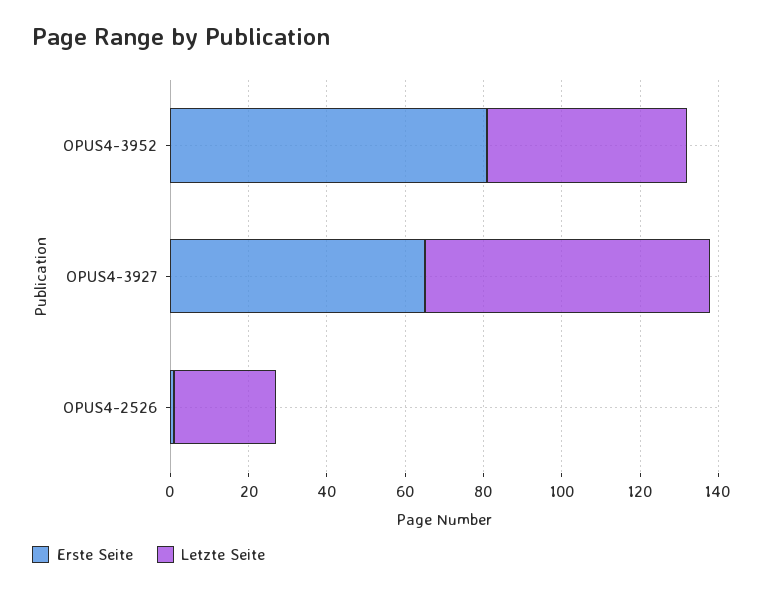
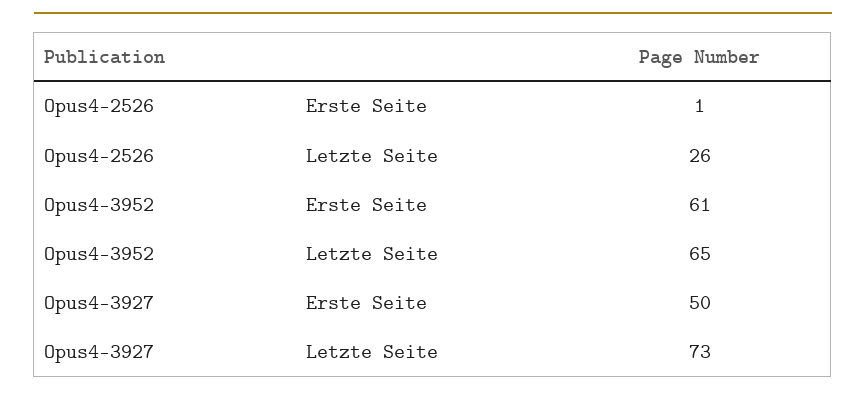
Erste Seite, OPUS4-3952: 80 -> 61
Letzte Seite, OPUS4-3952: 50 -> 65
Erste Seite, OPUS4-3927: 65 -> 50

